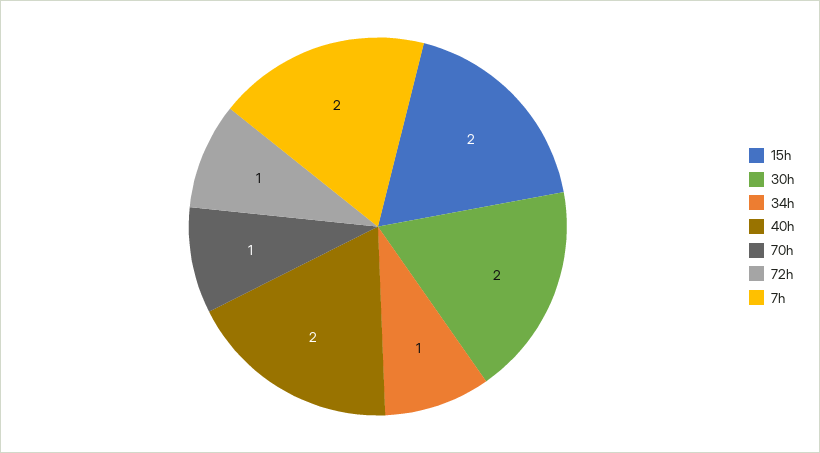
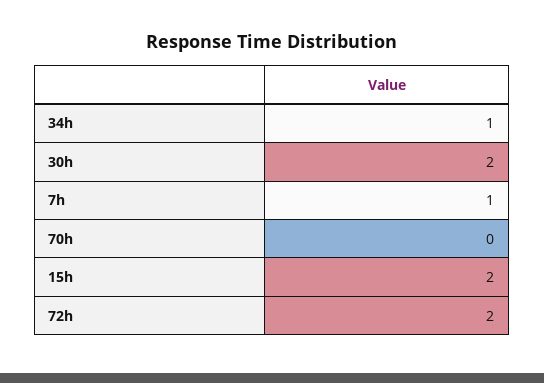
40h: 2 -> none
70h: 1 -> 0
72h: 1 -> 2
7h: 2 -> 1

